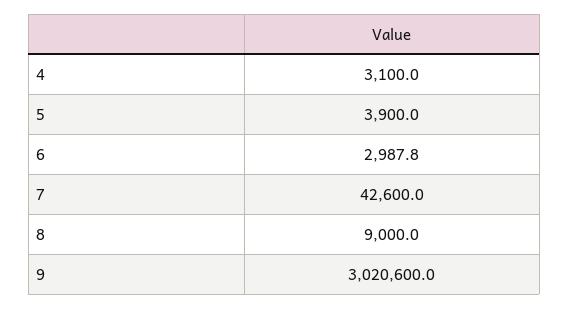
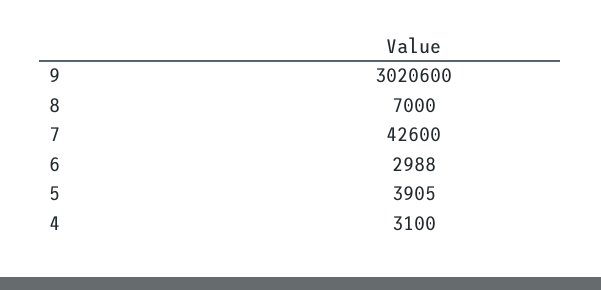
5: 3900 -> 3905
6: 2987.8 -> 2988
8: 9000 -> 7000

